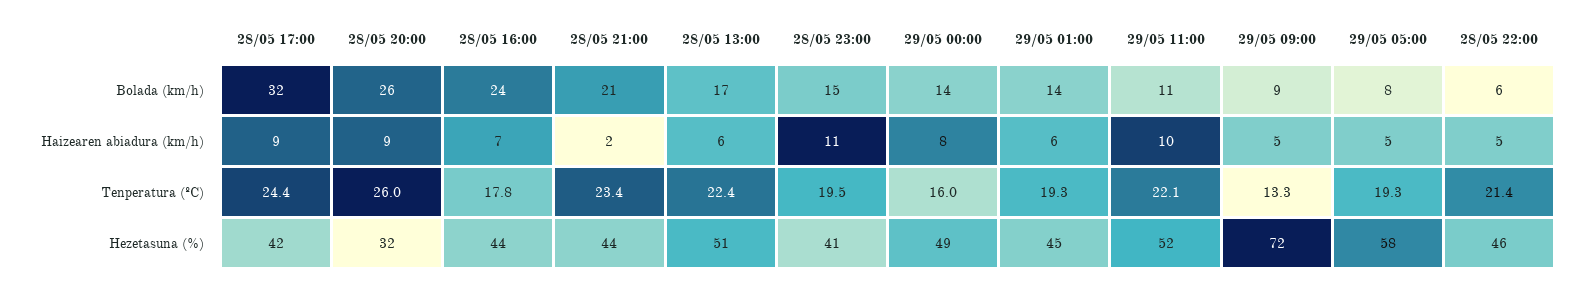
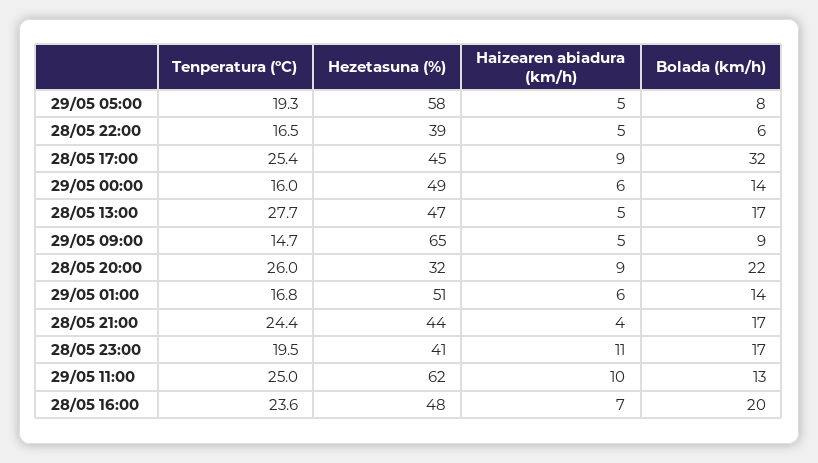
28/05 20:00, Bolada (km/h): 26 -> 22
28/05 16:00, Bolada (km/h): 24 -> 20
28/05 21:00, Bolada (km/h): 21 -> 17
28/05 23:00, Bolada (km/h): 15 -> 17
29/05 11:00, Bolada (km/h): 11 -> 13
28/05 21:00, Haizearen abiadura (km/h): 2 -> 4
28/05 13:00, Haizearen abiadura (km/h): 6 -> 5
29/05 00:00, Haizearen abiadura (km/h): 8 -> 6
28/05 17:00, Tenperatura (ºC): 24.4 -> 25.4
28/05 16:00, Tenperatura (ºC): 17.8 -> 23.6
28/05 21:00, Tenperatura (ºC): 23.4 -> 24.4
28/05 13:00, Tenperatura (ºC): 22.4 -> 27.7
29/05 01:00, Tenperatura (ºC): 19.3 -> 16.8
29/05 11:00, Tenperatura (ºC): 22.1 -> 25
29/05 09:00, Tenperatura (ºC): 13.3 -> 14.7
28/05 22:00, Tenperatura (ºC): 21.4 -> 16.5
28/05 17:00, Hezetasuna (%): 42 -> 45
28/05 16:00, Hezetasuna (%): 44 -> 48
28/05 13:00, Hezetasuna (%): 51 -> 47
29/05 01:00, Hezetasuna (%): 45 -> 51
29/05 11:00, Hezetasuna (%): 52 -> 62
29/05 09:00, Hezetasuna (%): 72 -> 65
28/05 22:00, Hezetasuna (%): 46 -> 39

